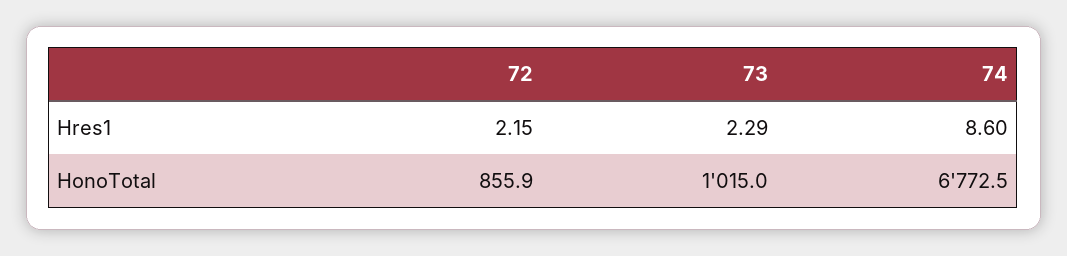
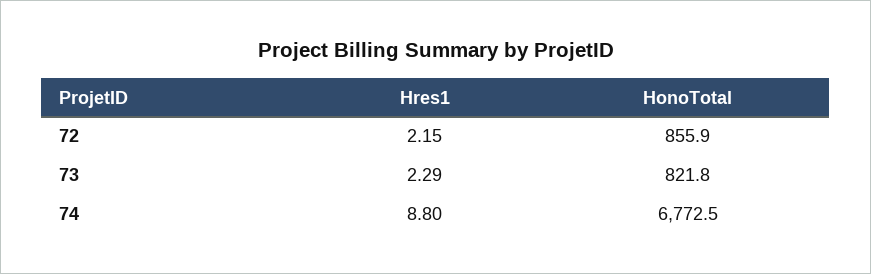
74, Hres1: 8.6 -> 8.8
73, HonoTotal: 1015 -> 821.8

